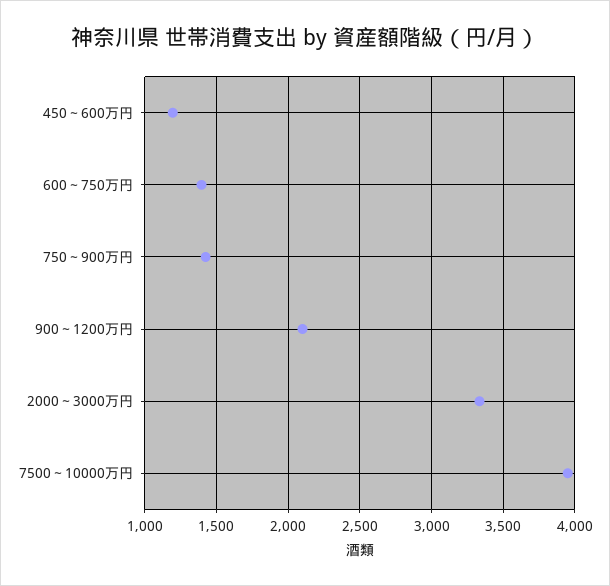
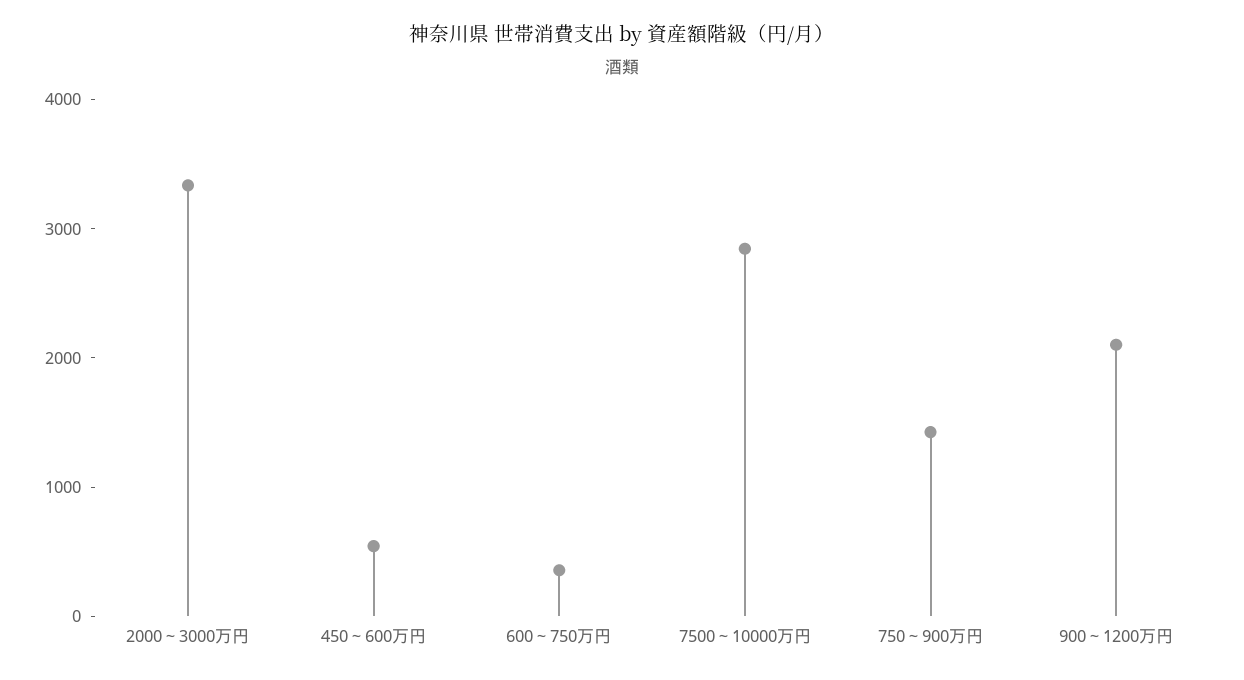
450～600万円: 1200 -> 600
600～750万円: 1400 -> 400
7500～10000万円: 3950 -> 2800

